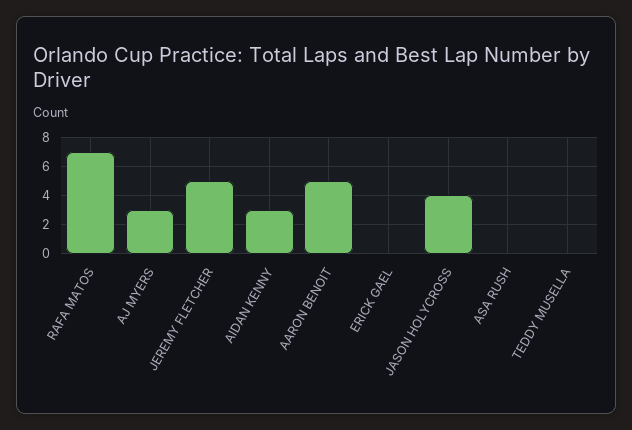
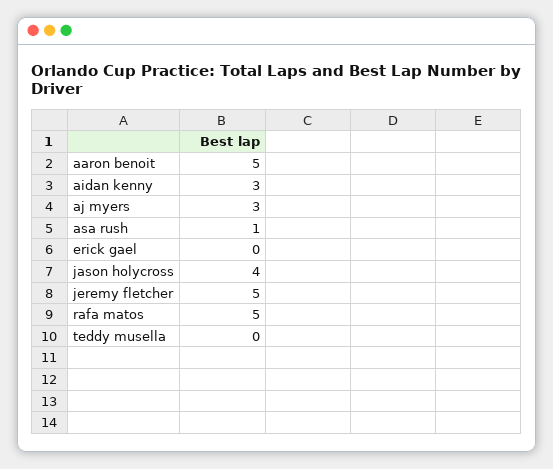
RAFA MATOS: 7 -> 5
ASA RUSH: 0 -> 1

